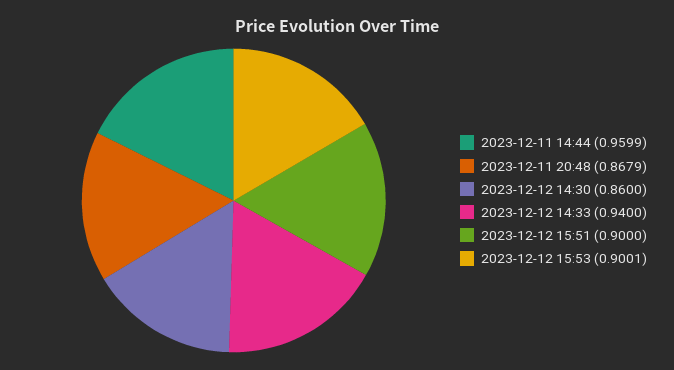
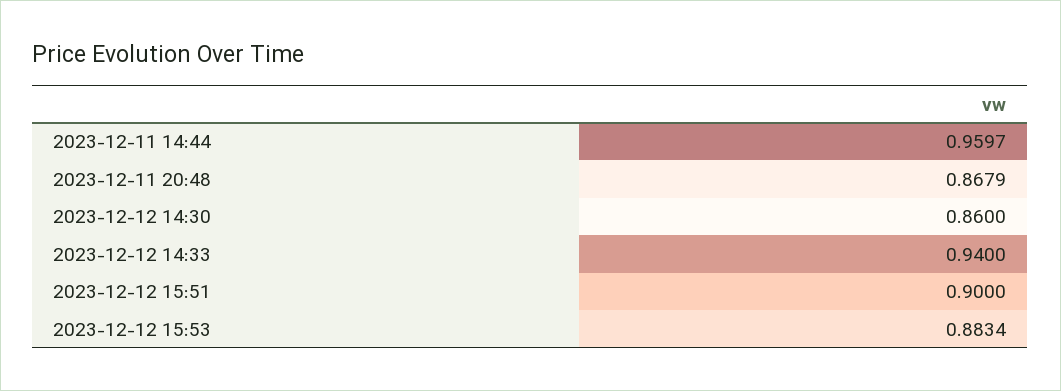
2023-12-11 14:44: 0.9599 -> 0.9597
2023-12-12 15:53: 0.9001 -> 0.8834

